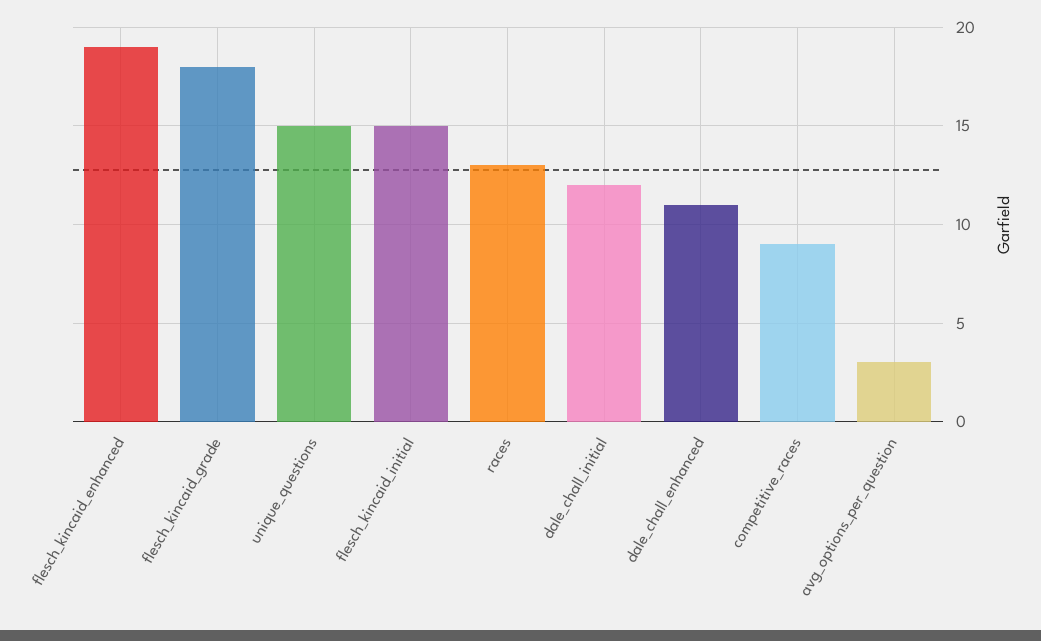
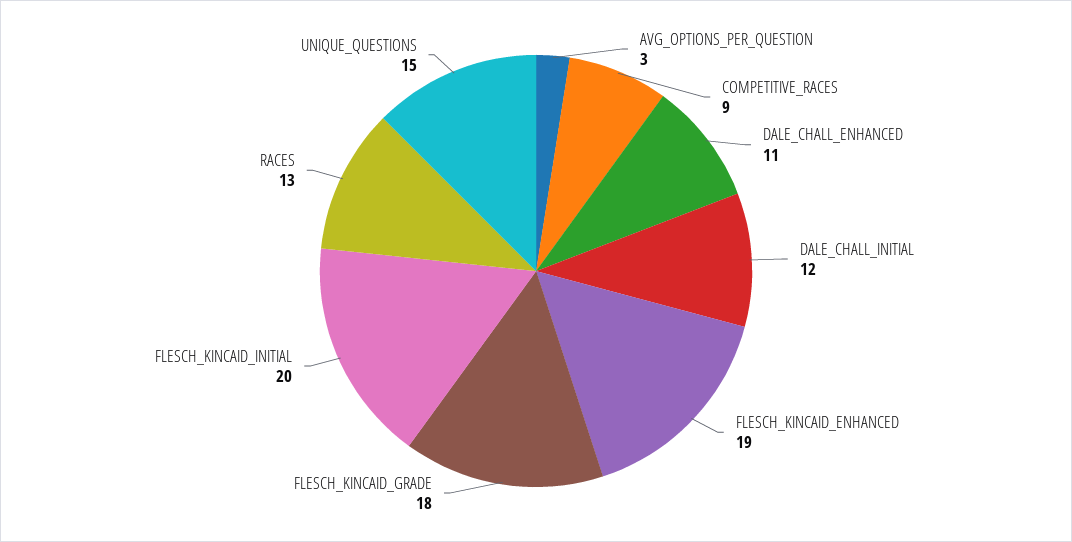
flesch_kincaid_initial: 15 -> 20

